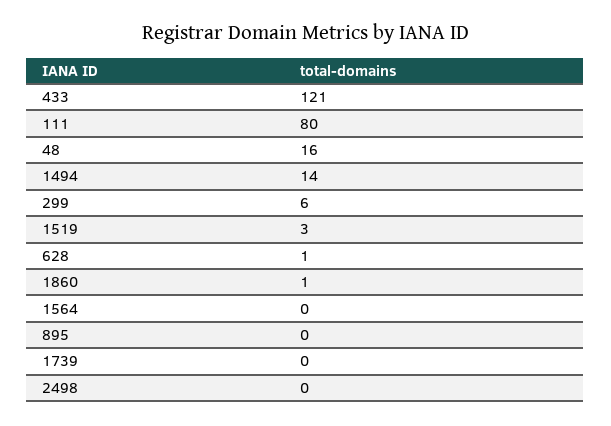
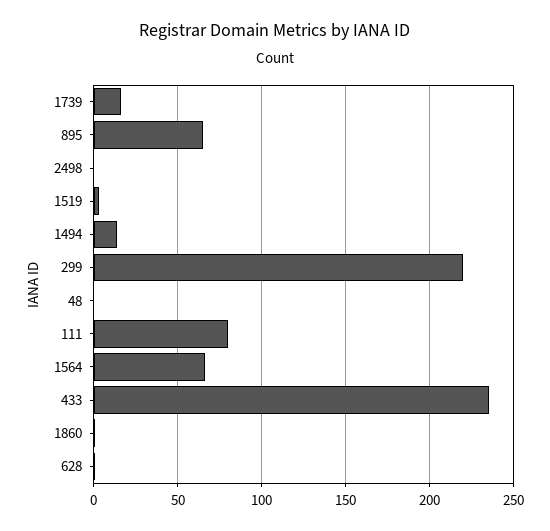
433: 121 -> 235
48: 16 -> 0
299: 6 -> 220
1564: 0 -> 65
895: 0 -> 65
1739: 0 -> 15

